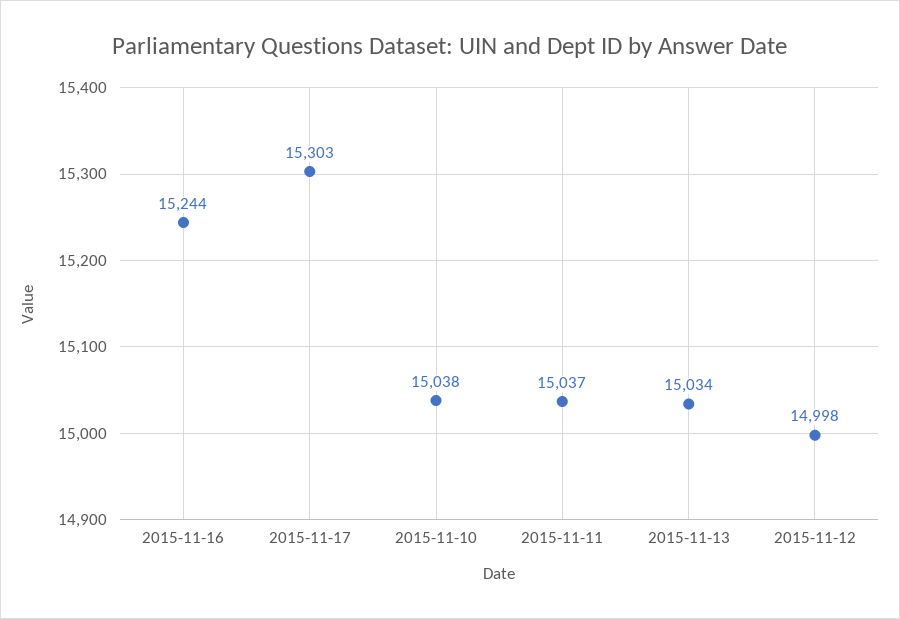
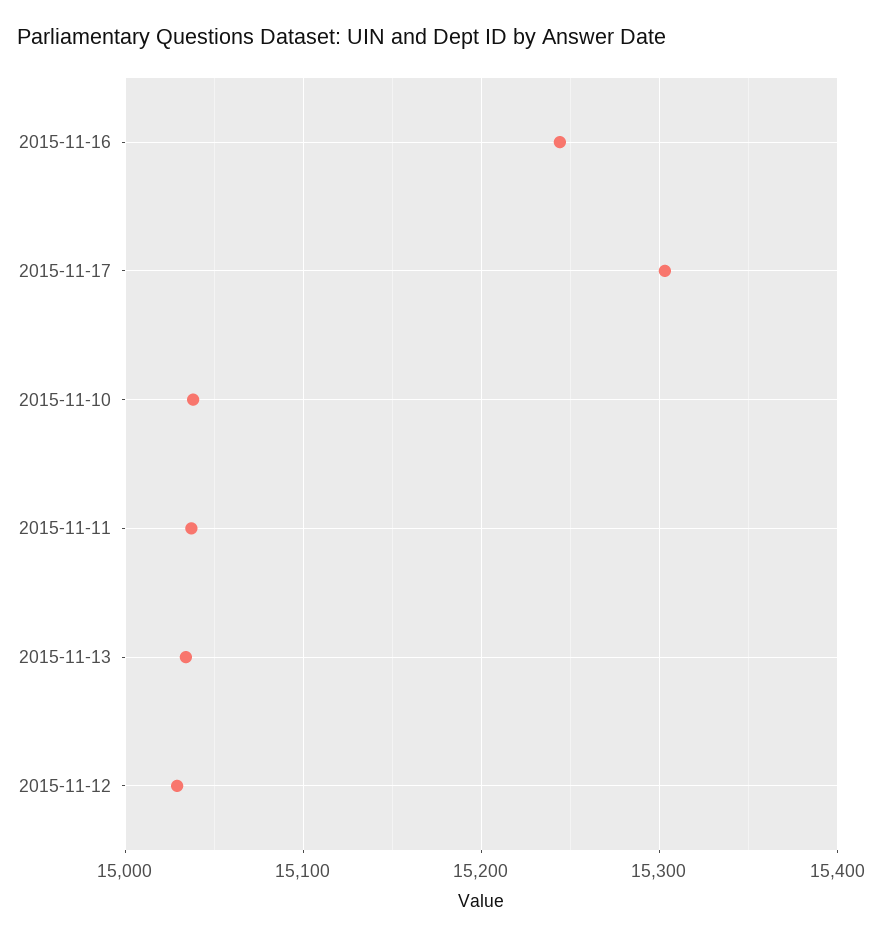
2015-11-12: 14998 -> 15030

